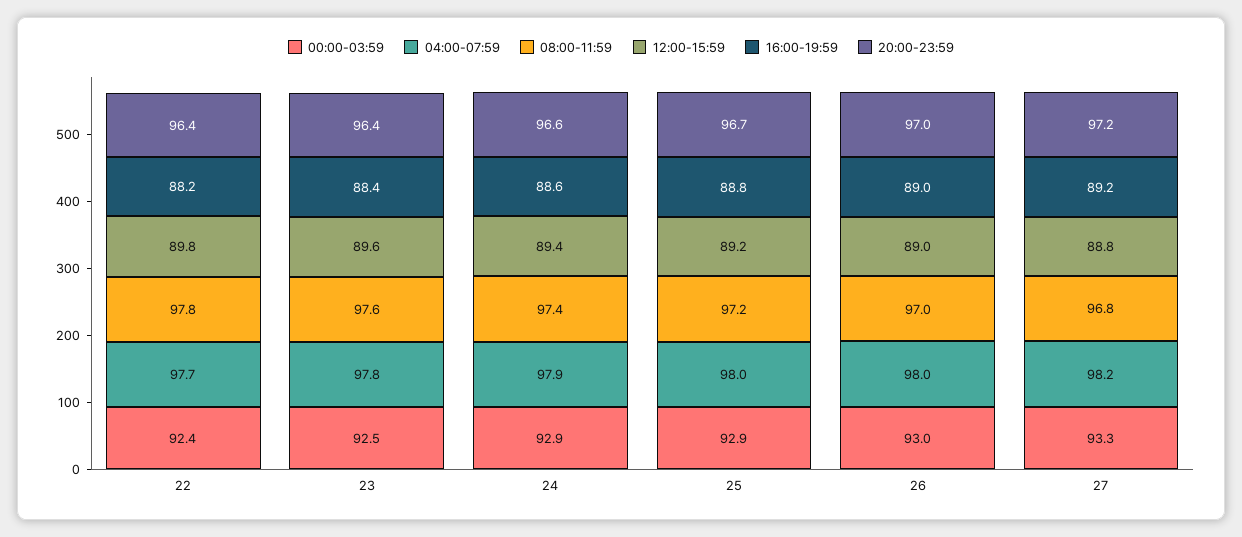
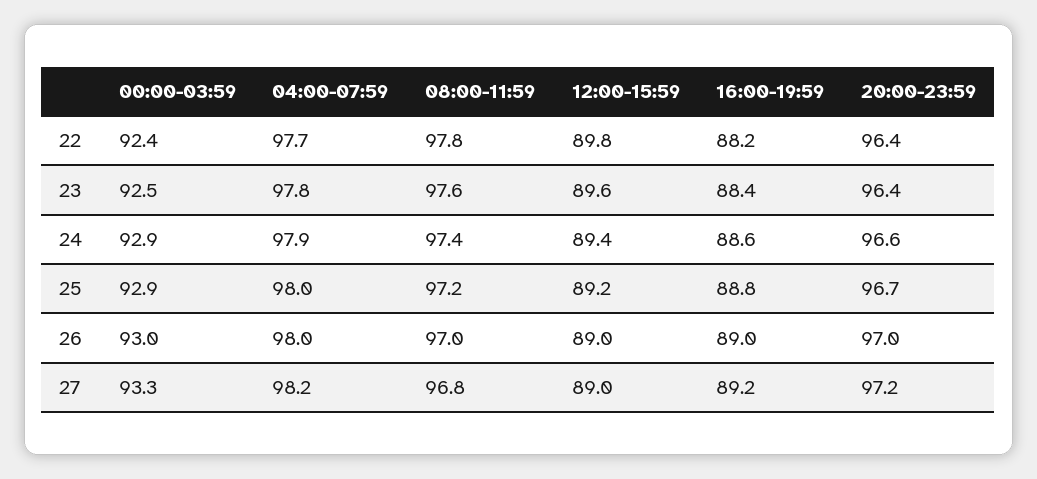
12:00-15:59, 27: 88.8 -> 89

